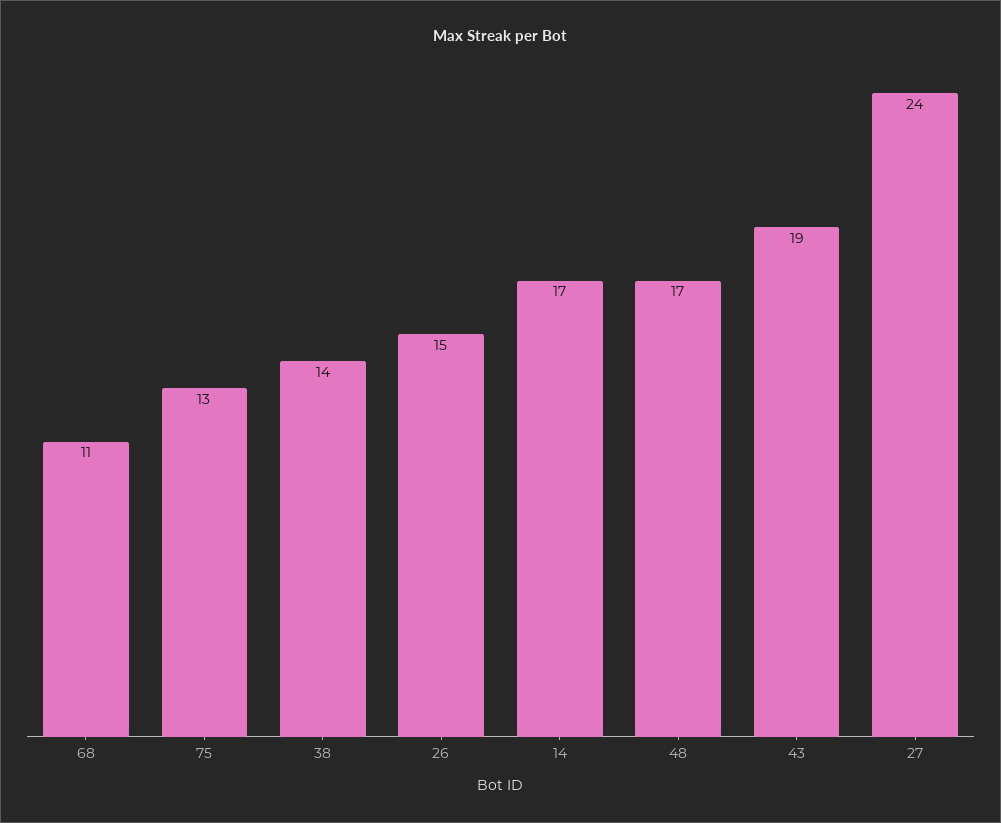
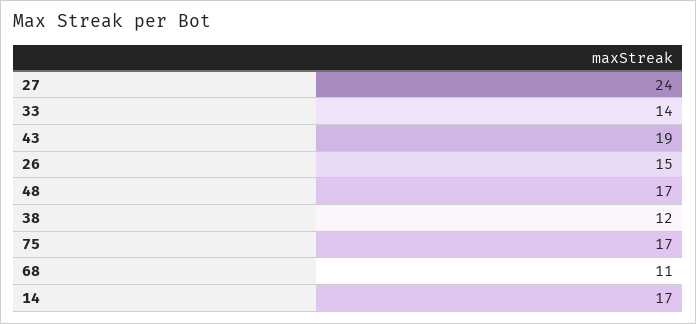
75: 13 -> 17
38: 14 -> 12
33: none -> 14

